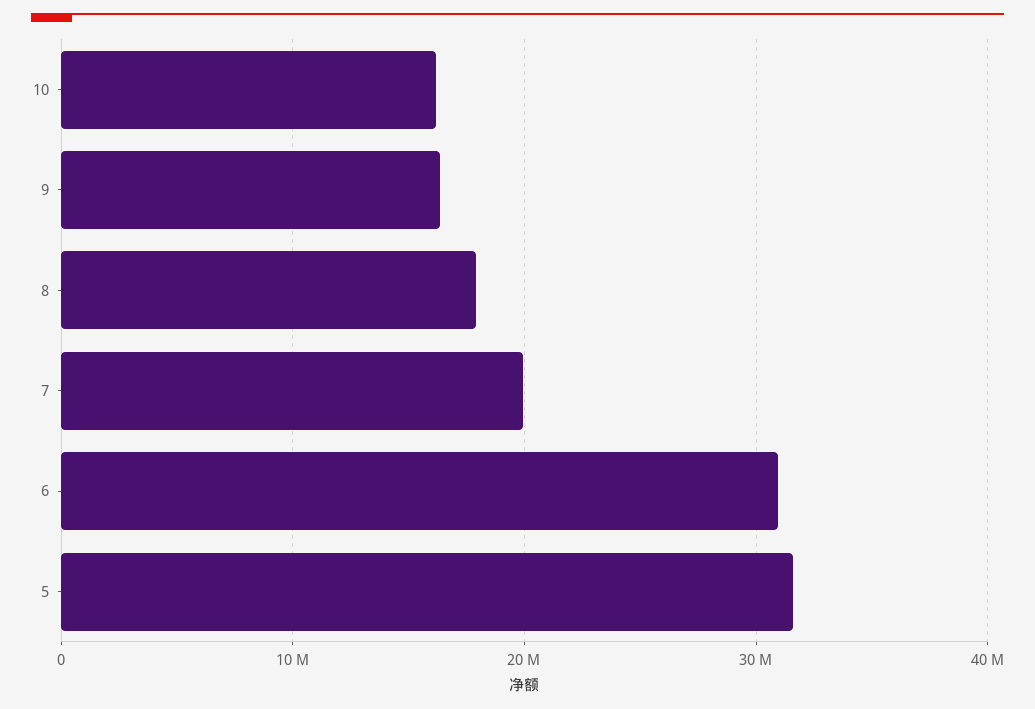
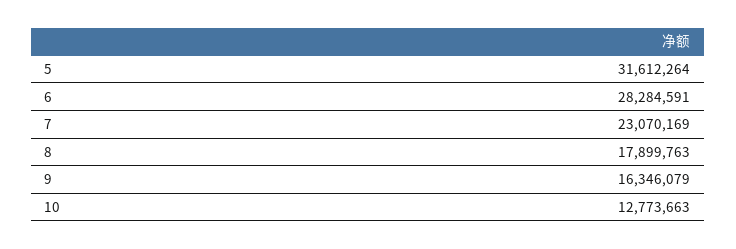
10: 16000000 -> 12773663
7: 20000000 -> 23070169
6: 31000000 -> 28284591

